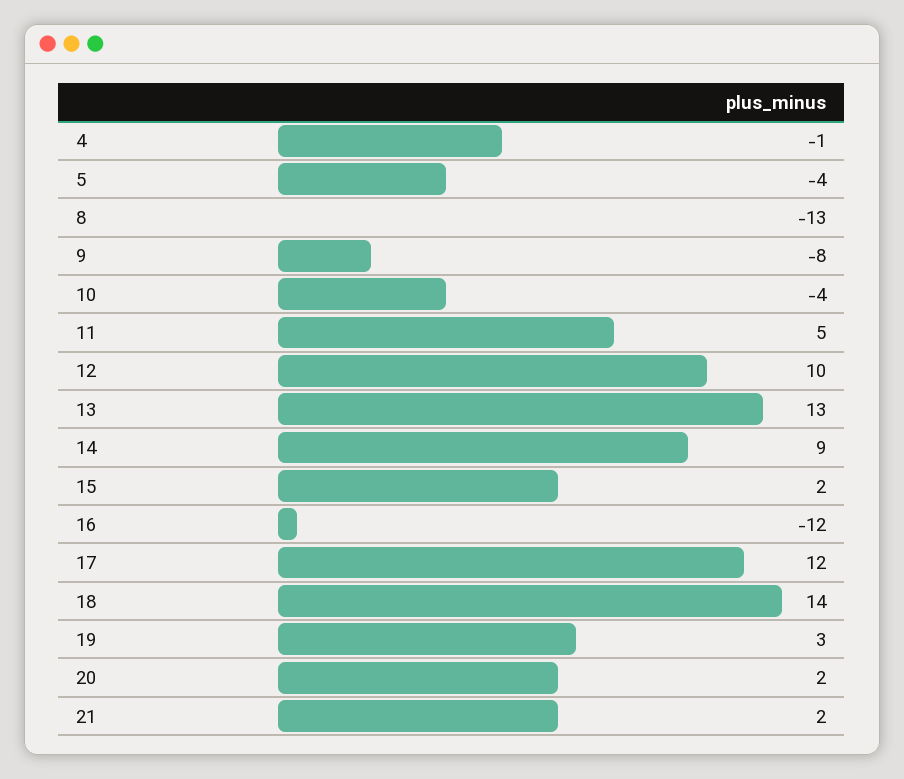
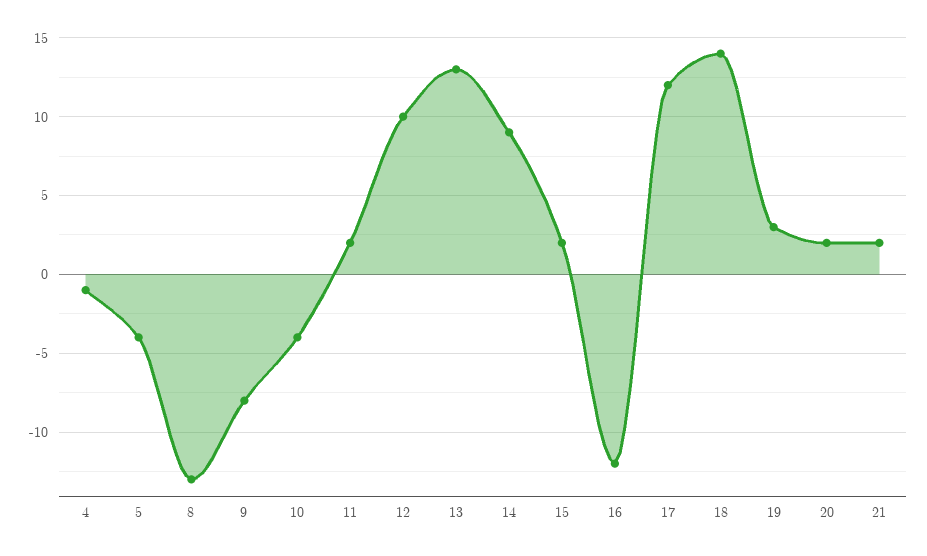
11: 5 -> 2

